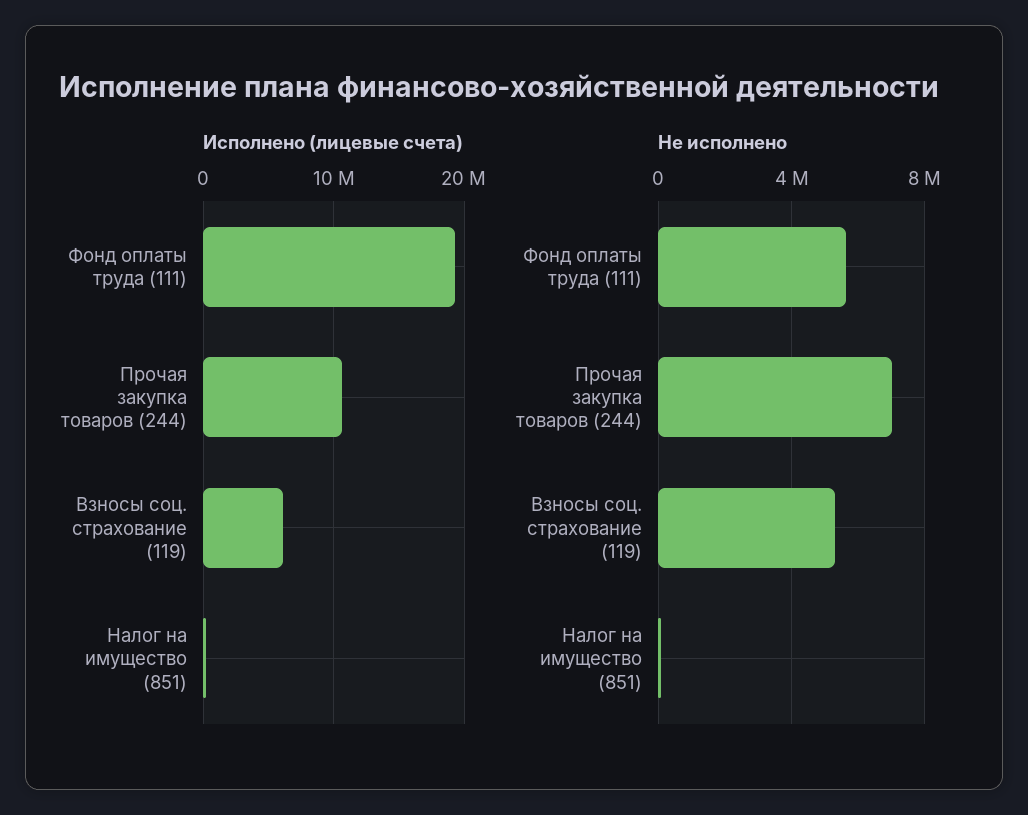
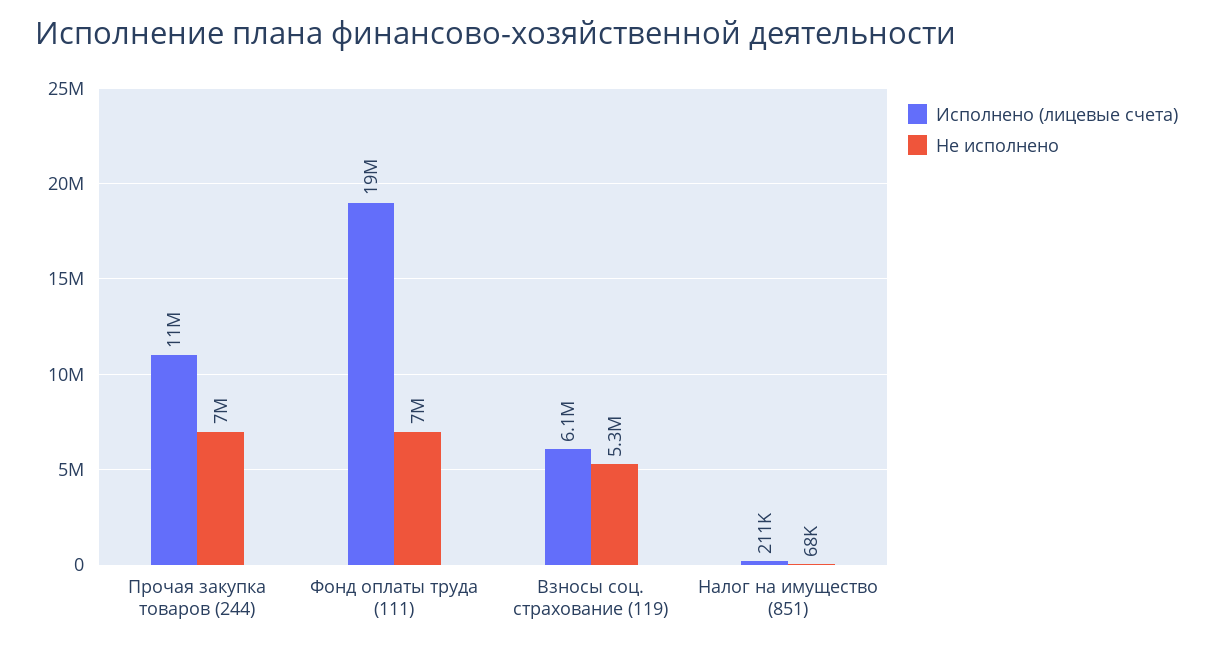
Не исполнено, Фонд оплаты труда (111): 5500000 -> 7000000

